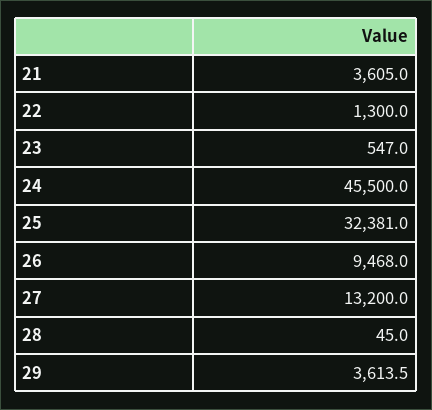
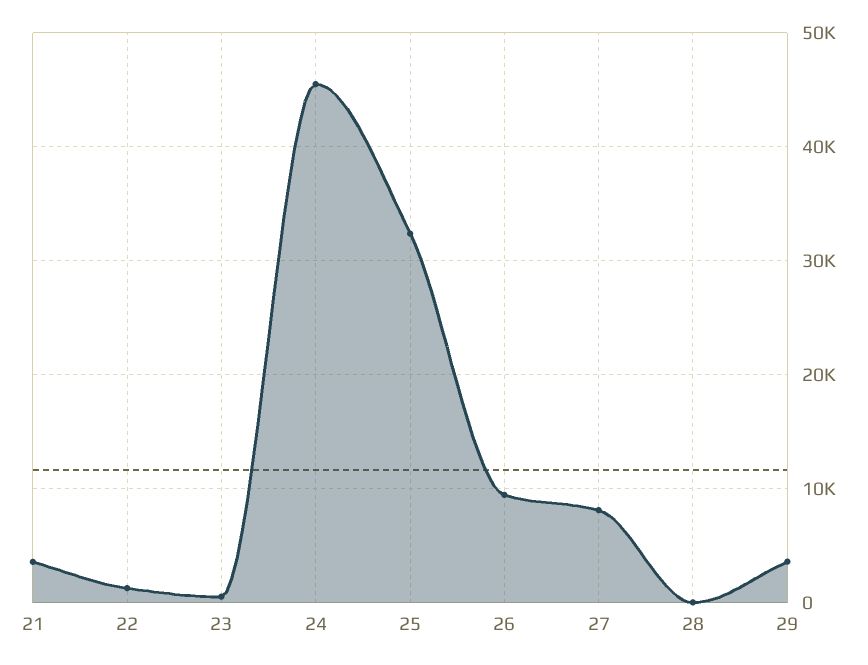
27: 13200 -> 8000

